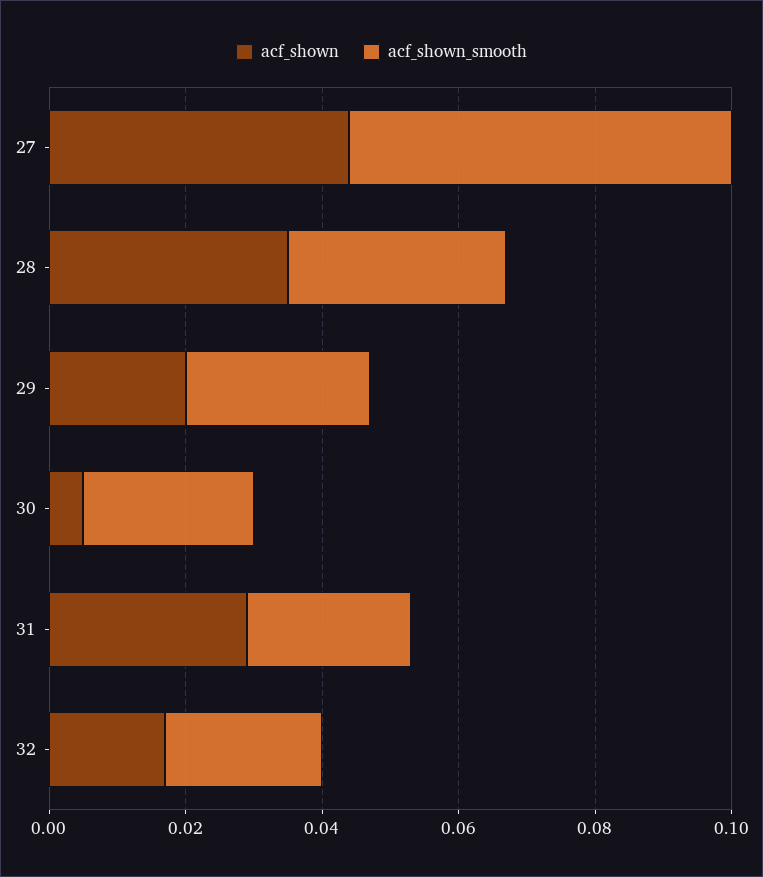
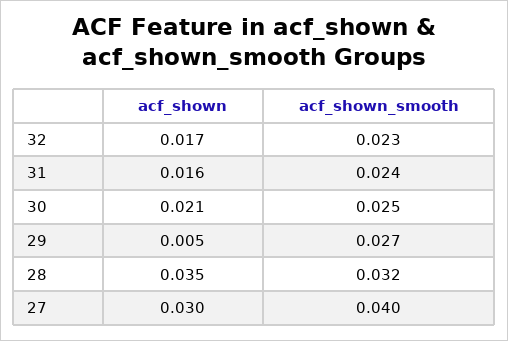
acf_shown, 27: 0.045 -> 0.03
acf_shown_smooth, 27: 0.055 -> 0.04
acf_shown, 29: 0.02 -> 0.005
acf_shown, 30: 0.005 -> 0.021
acf_shown, 31: 0.03 -> 0.016

